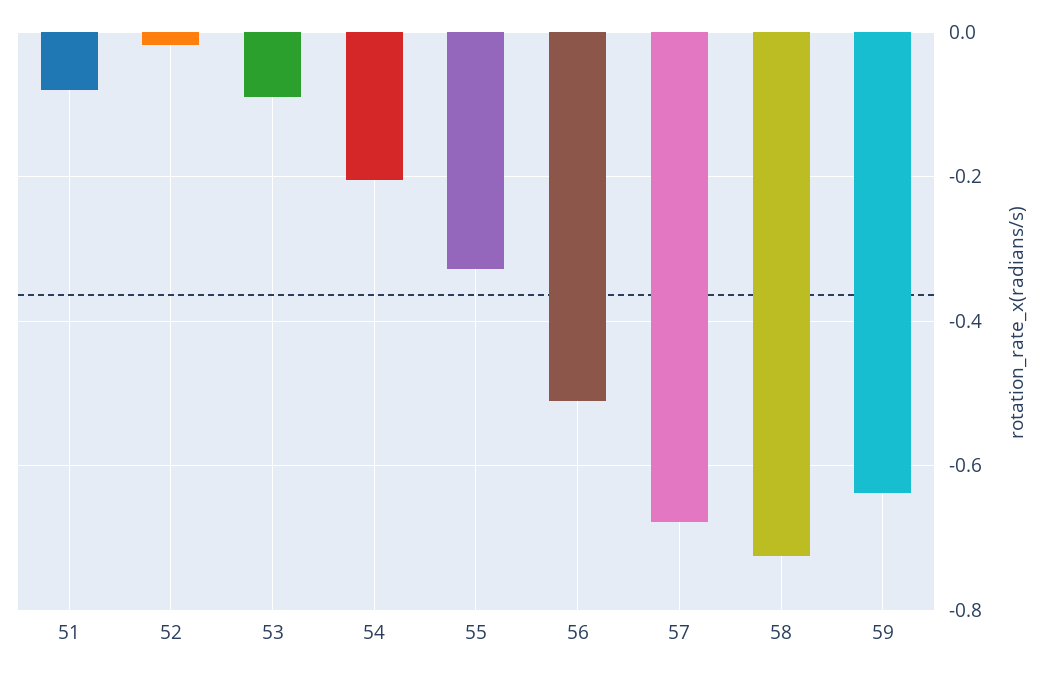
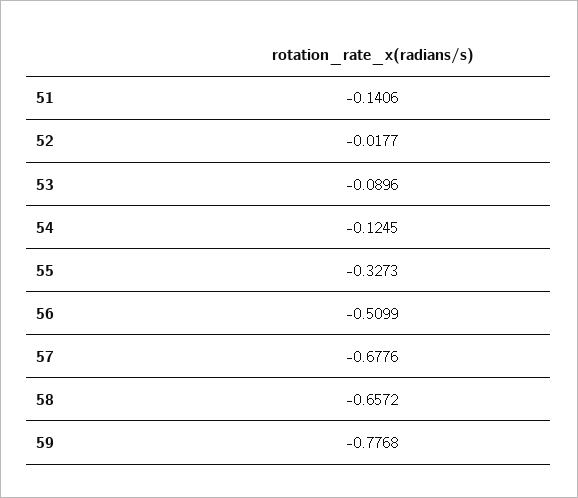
51: -0.08 -> -0.1406
54: -0.2 -> -0.1245
58: -0.72 -> -0.6572
59: -0.64 -> -0.7768

